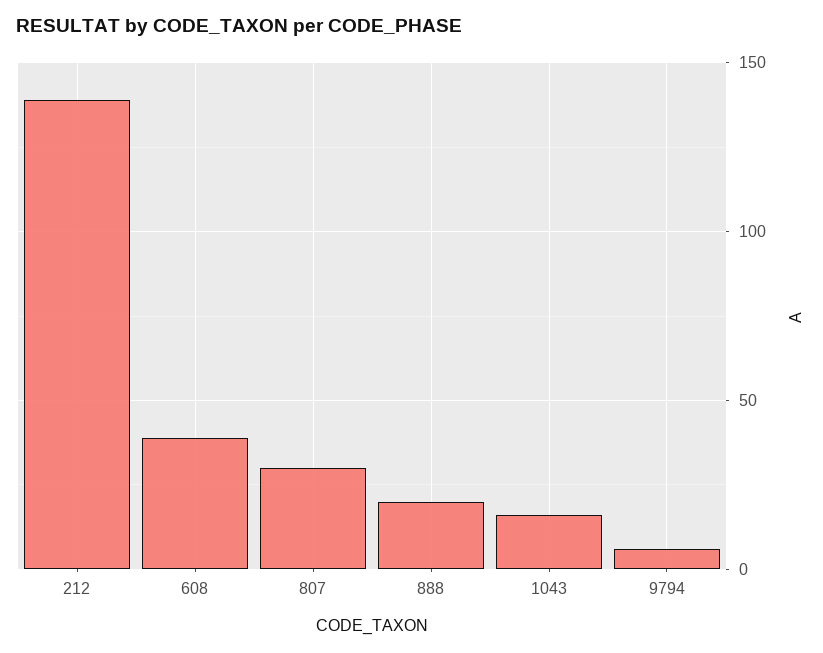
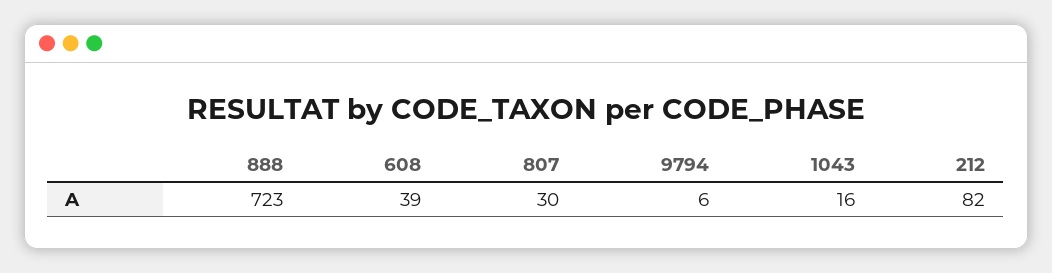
212: 140 -> 82
888: 20 -> 723

